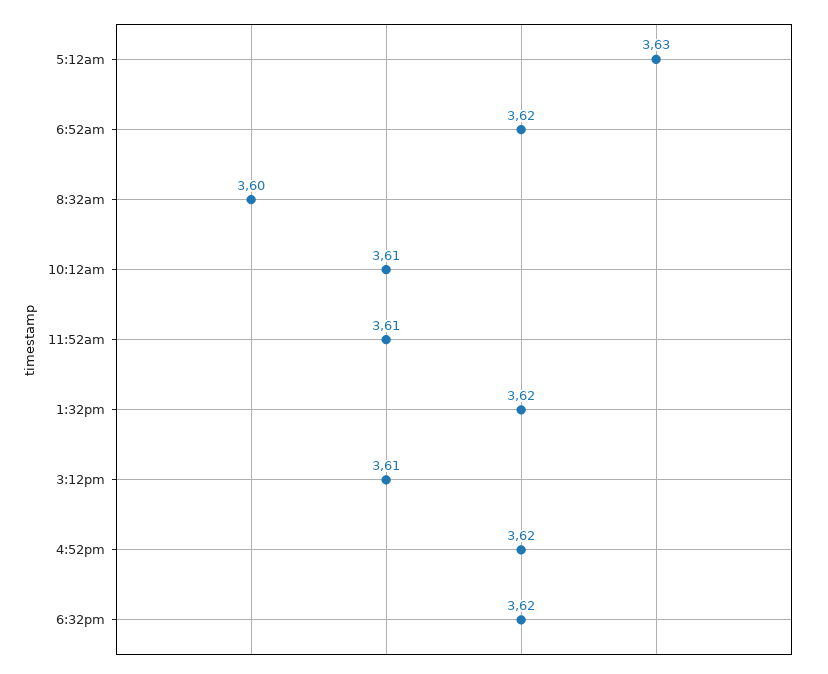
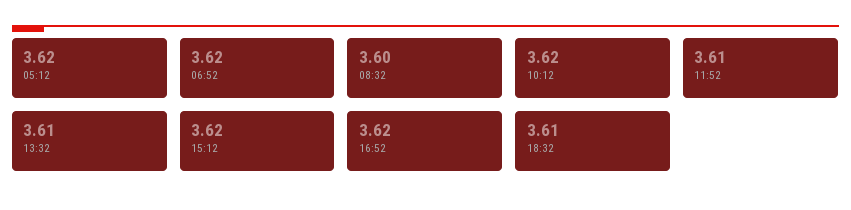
5:12am: 3.63 -> 3.62
10:12am: 3.61 -> 3.62
1:32pm: 3.62 -> 3.61
3:12pm: 3.61 -> 3.62
6:32pm: 3.62 -> 3.61

